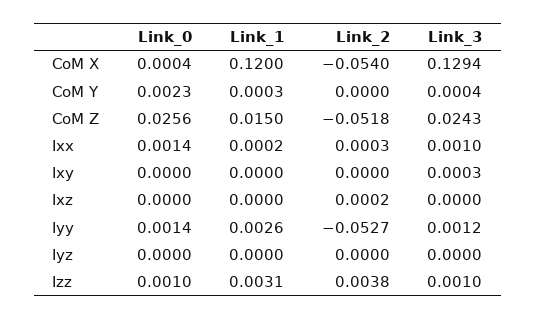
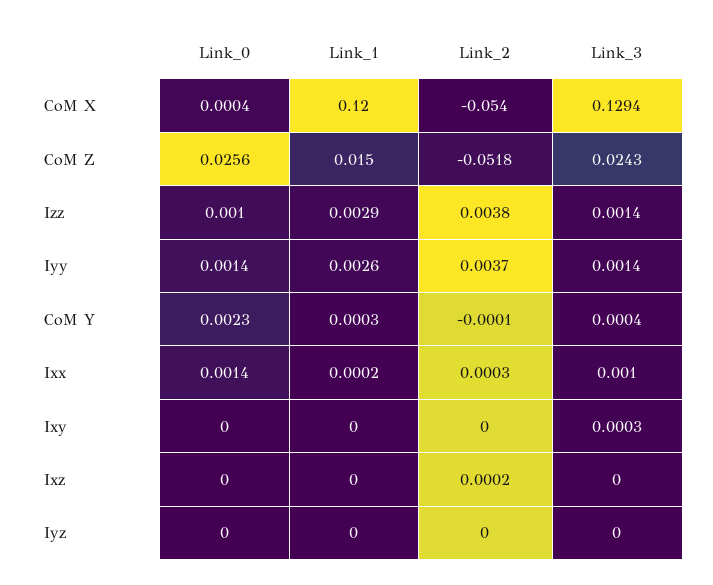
Link_2, CoM Y: 0 -> -0.0001
Link_2, Iyy: -0.0527 -> 0.0037
Link_3, Iyy: 0.0012 -> 0.0014
Link_1, Izz: 0.0031 -> 0.0029
Link_3, Izz: 0.001 -> 0.0014

